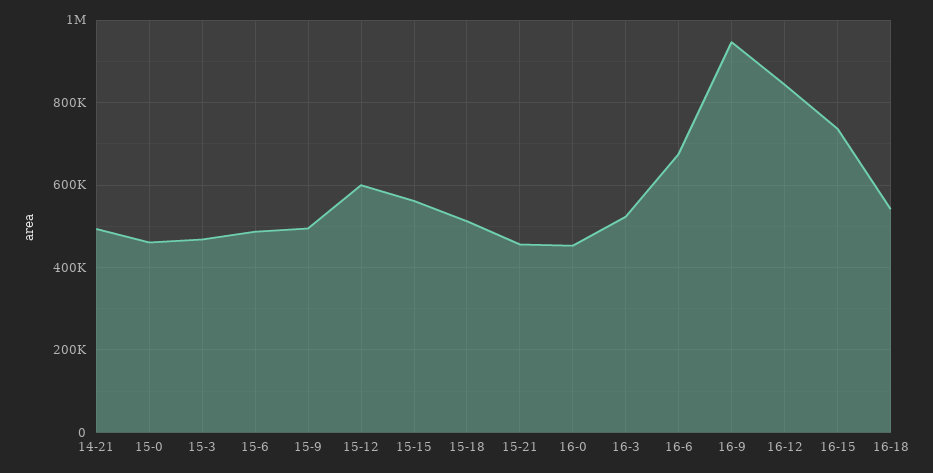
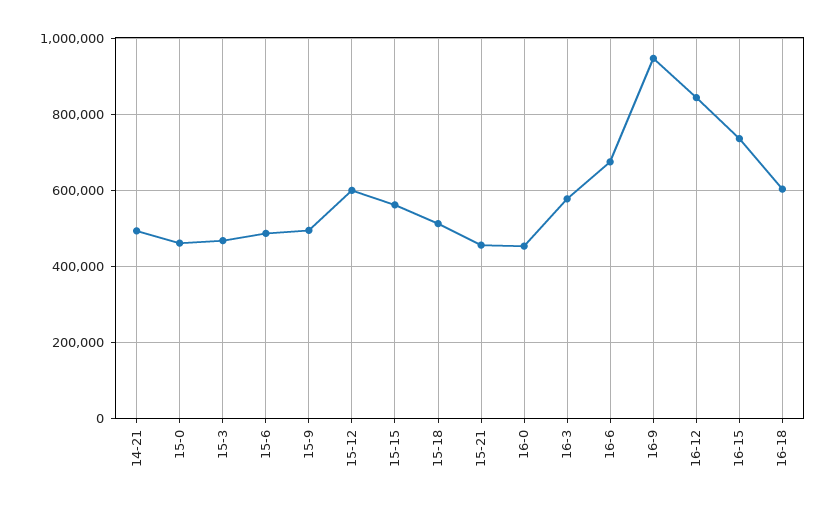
16-3: 520000 -> 580000
16-18: 540000 -> 600000

